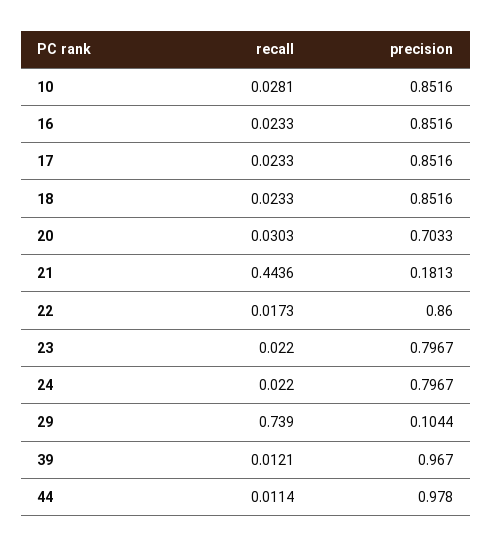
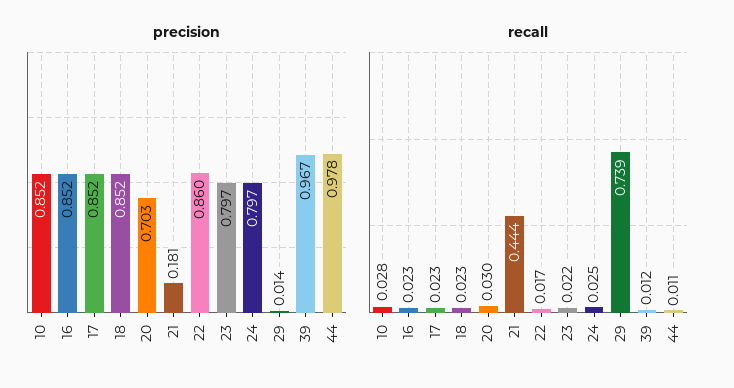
recall, 24: 0.022 -> 0.025
precision, 29: 0.1044 -> 0.014

